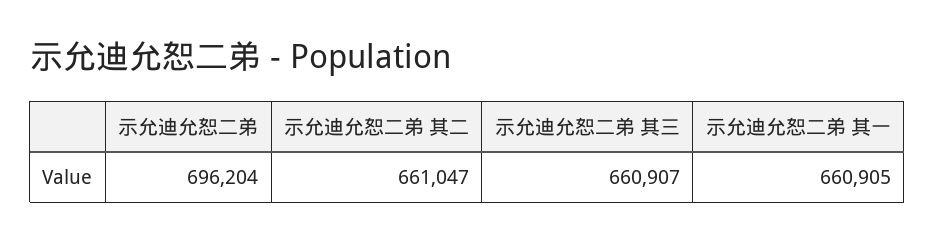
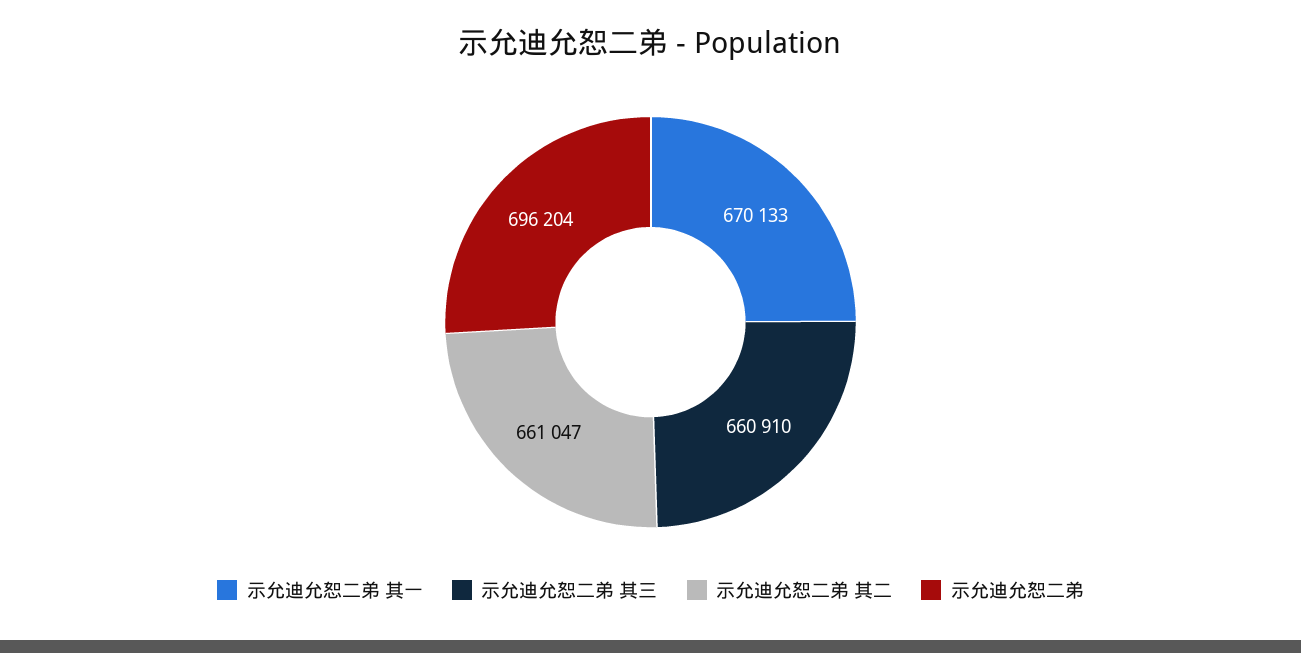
示允迪允恕二弟 其三: 660907 -> 660910
示允迪允恕二弟 其一: 660905 -> 670133

